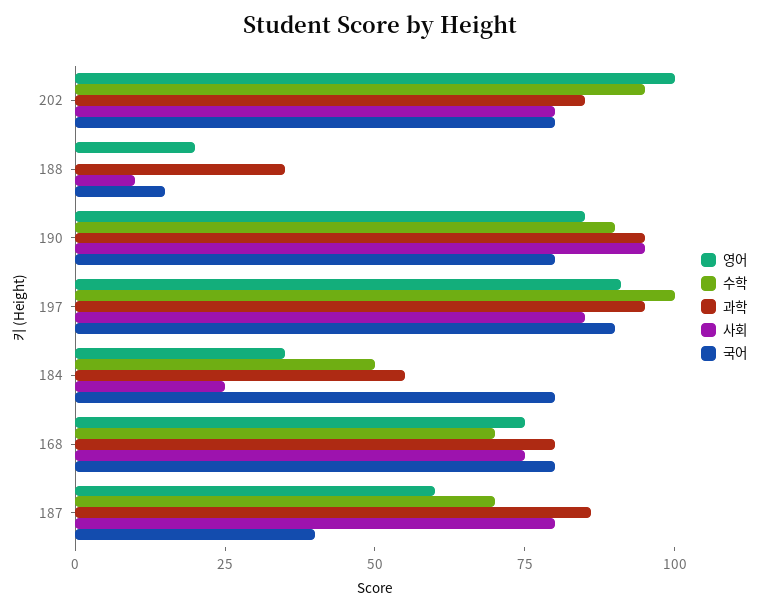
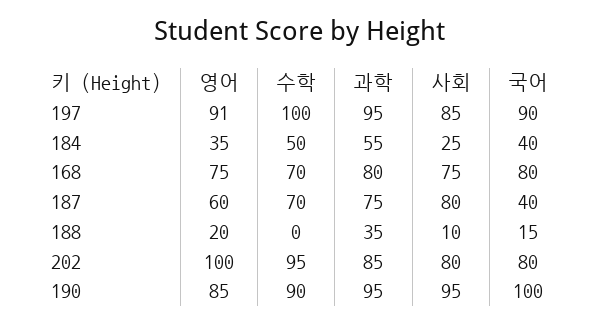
국어, 190: 80 -> 100
국어, 184: 80 -> 40
과학, 187: 85 -> 75

